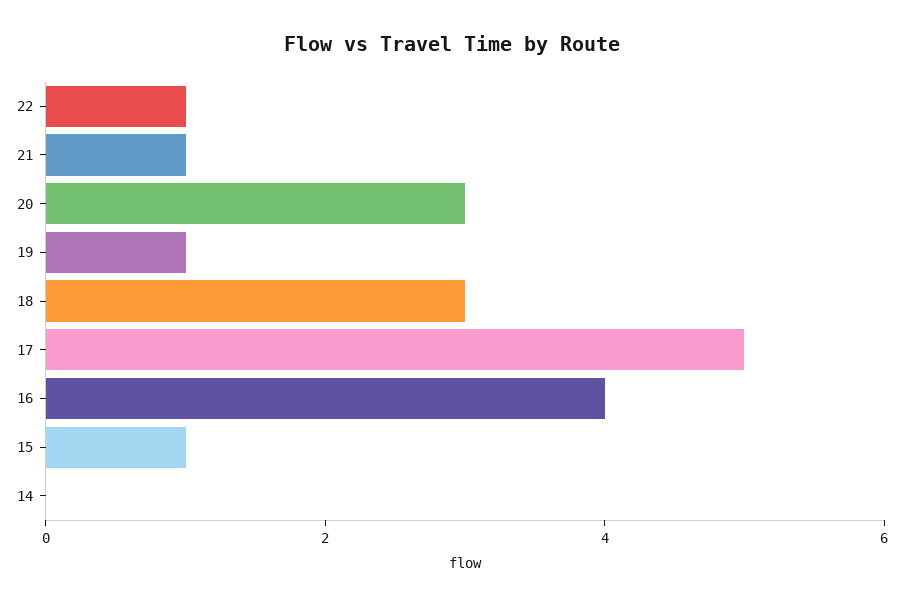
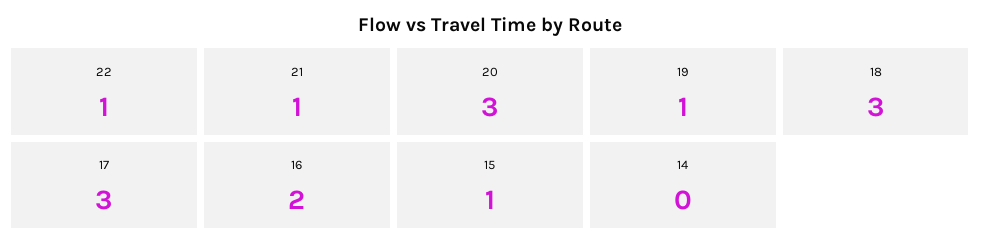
17: 5 -> 3
16: 4 -> 2

